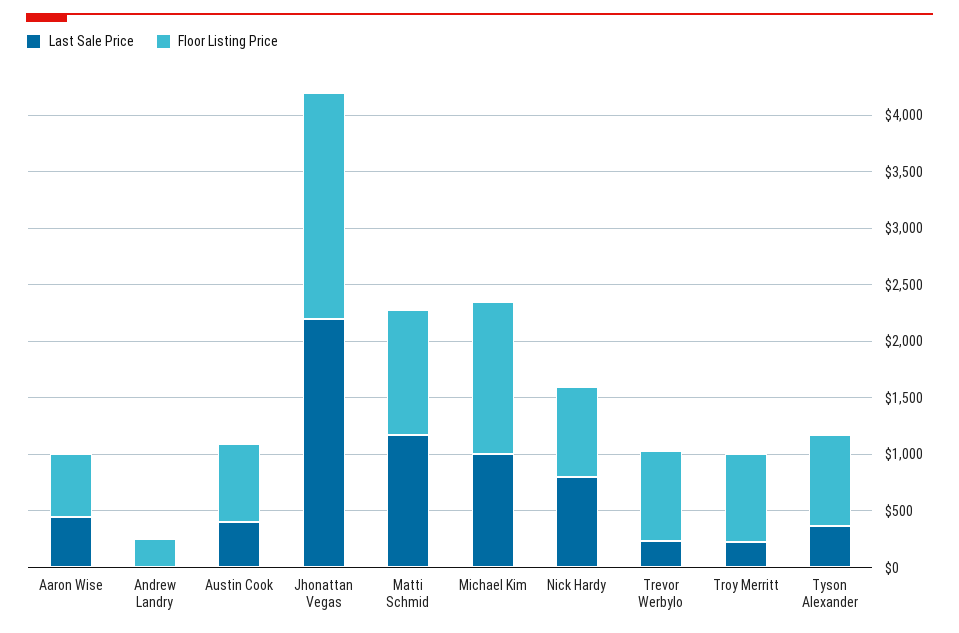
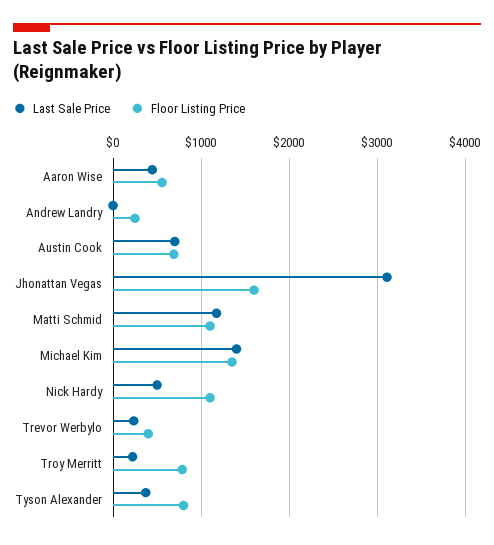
Last Sale Price, Austin Cook: 400 -> 700
Last Sale Price, Jhonattan Vegas: 2200 -> 3100
Floor Listing Price, Jhonattan Vegas: 2000 -> 1600
Last Sale Price, Michael Kim: 1000 -> 1400
Last Sale Price, Nick Hardy: 800 -> 500
Floor Listing Price, Nick Hardy: 800 -> 1100
Floor Listing Price, Trevor Werbylo: 800 -> 400

